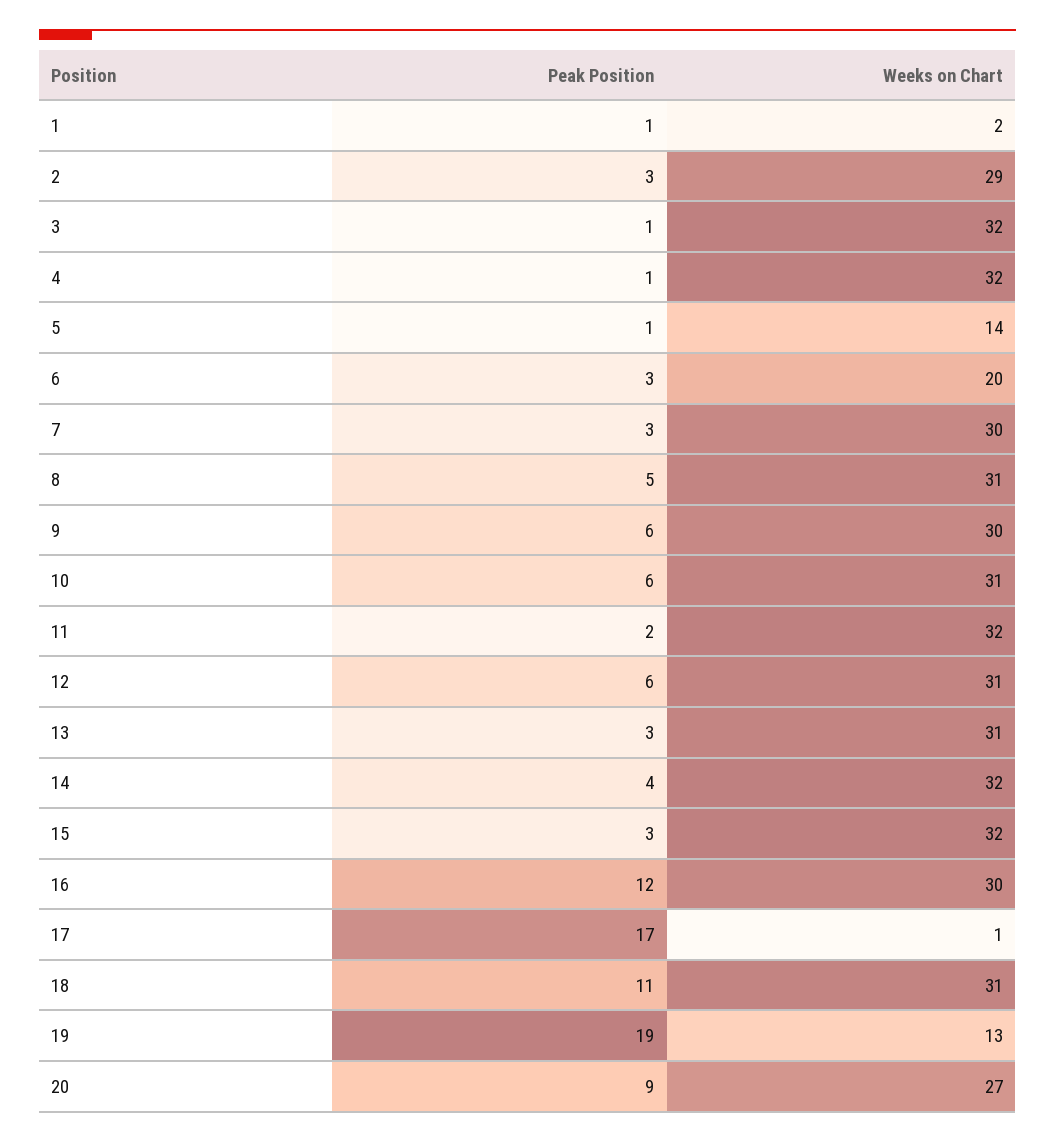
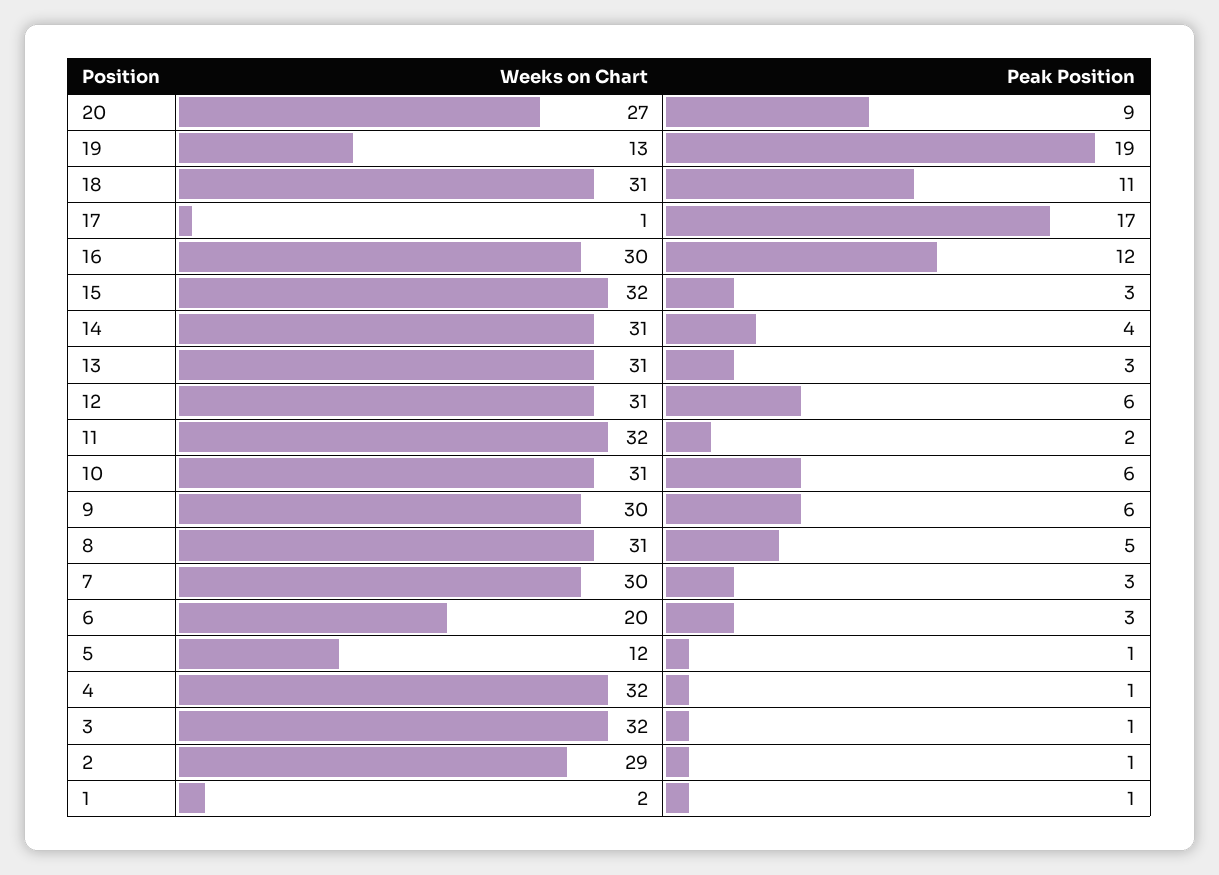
Peak Position, 2: 3 -> 1
Weeks on Chart, 5: 14 -> 12
Weeks on Chart, 14: 32 -> 31

